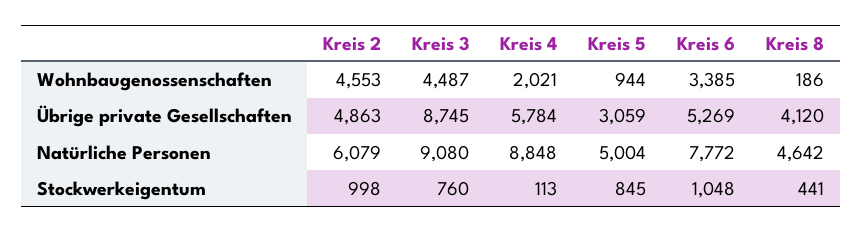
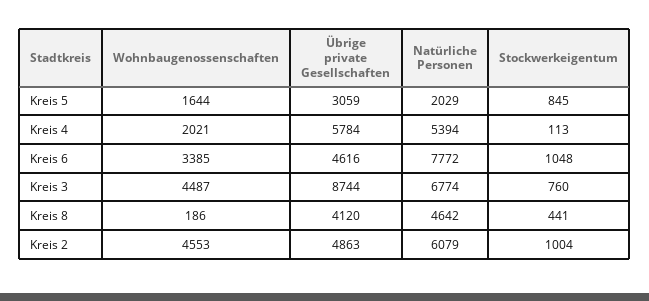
Kreis 5, Wohnbaugenossenschaften: 944 -> 1644
Kreis 3, Übrige private Gesellschaften: 8745 -> 8744
Kreis 6, Übrige private Gesellschaften: 5269 -> 4616
Kreis 3, Natürliche Personen: 9080 -> 6774
Kreis 4, Natürliche Personen: 8848 -> 5394
Kreis 5, Natürliche Personen: 5004 -> 2029
Kreis 2, Stockwerkeigentum: 998 -> 1004

